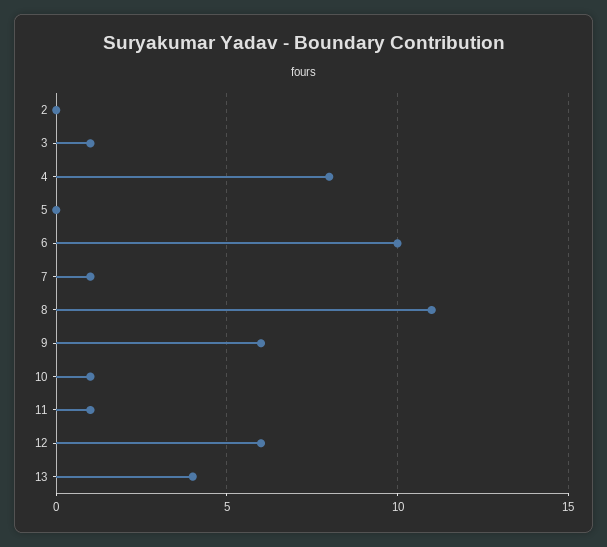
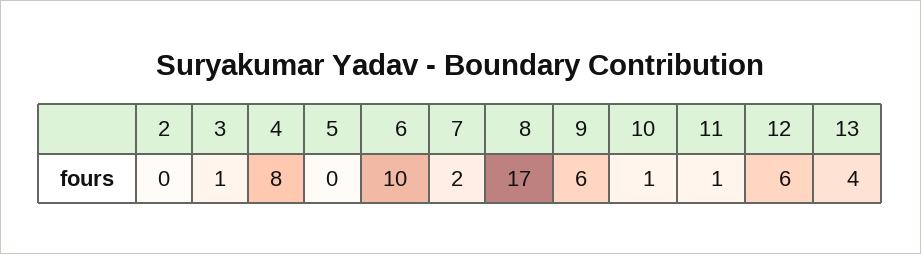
7: 1 -> 2
8: 11 -> 17

